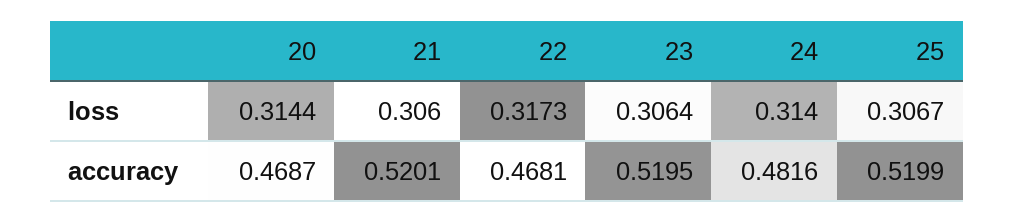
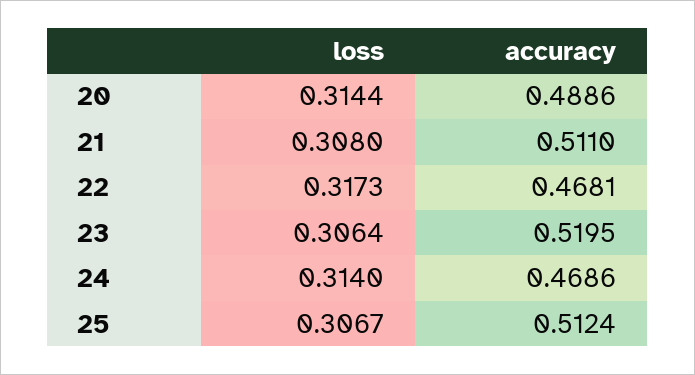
21, loss: 0.306 -> 0.308
20, accuracy: 0.4687 -> 0.4886
21, accuracy: 0.5201 -> 0.511
24, accuracy: 0.4816 -> 0.4686
25, accuracy: 0.5199 -> 0.5124

